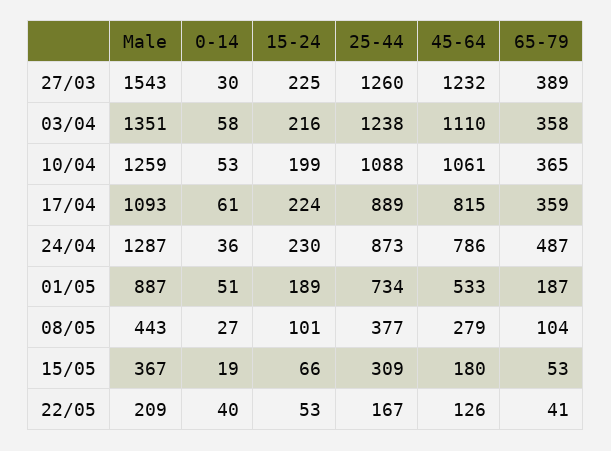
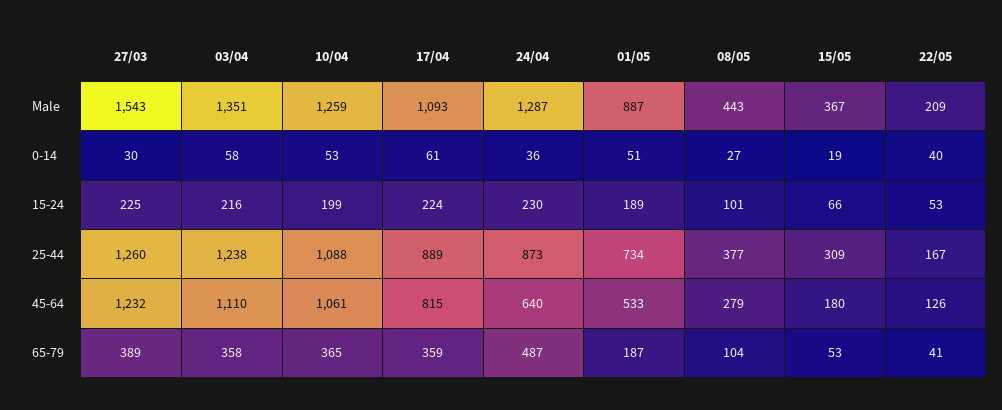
45-64, 24/04: 786 -> 640

